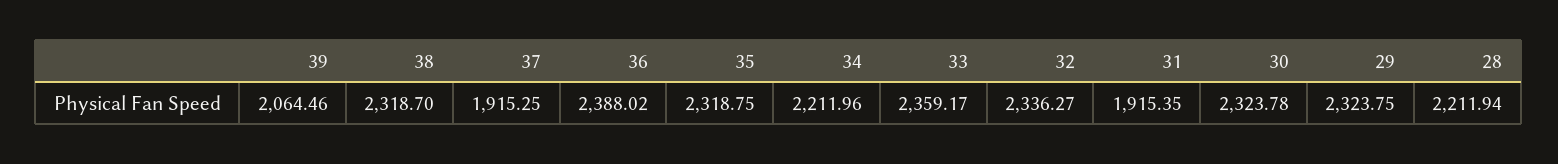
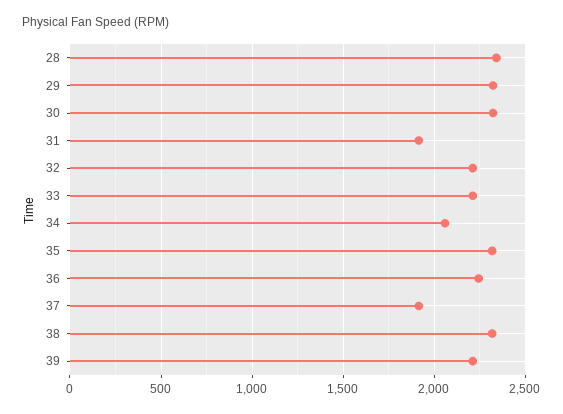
39: 2064.46 -> 2200
36: 2388.02 -> 2250
34: 2211.96 -> 2050
33: 2359.17 -> 2200
32: 2336.27 -> 2200
28: 2211.94 -> 2350

